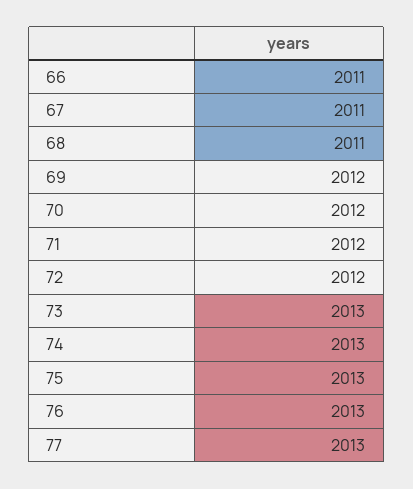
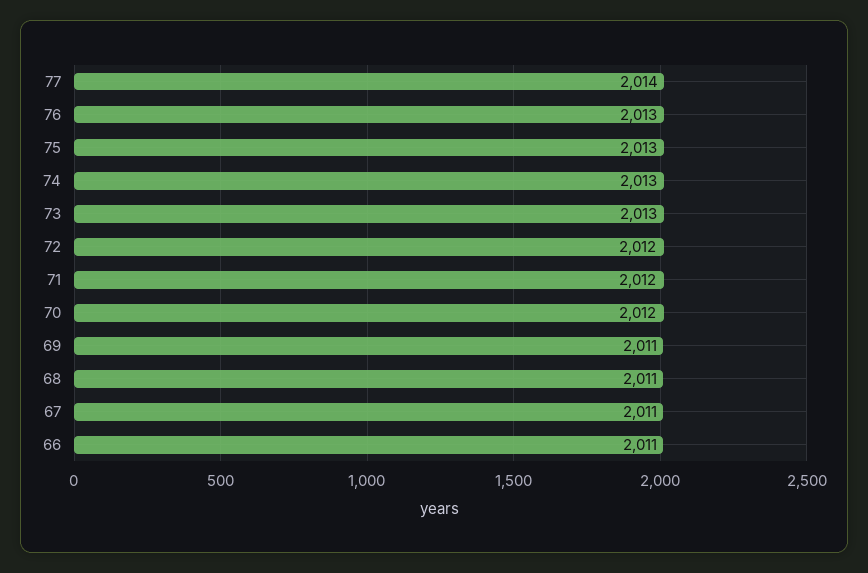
69: 2012 -> 2011
77: 2013 -> 2014

